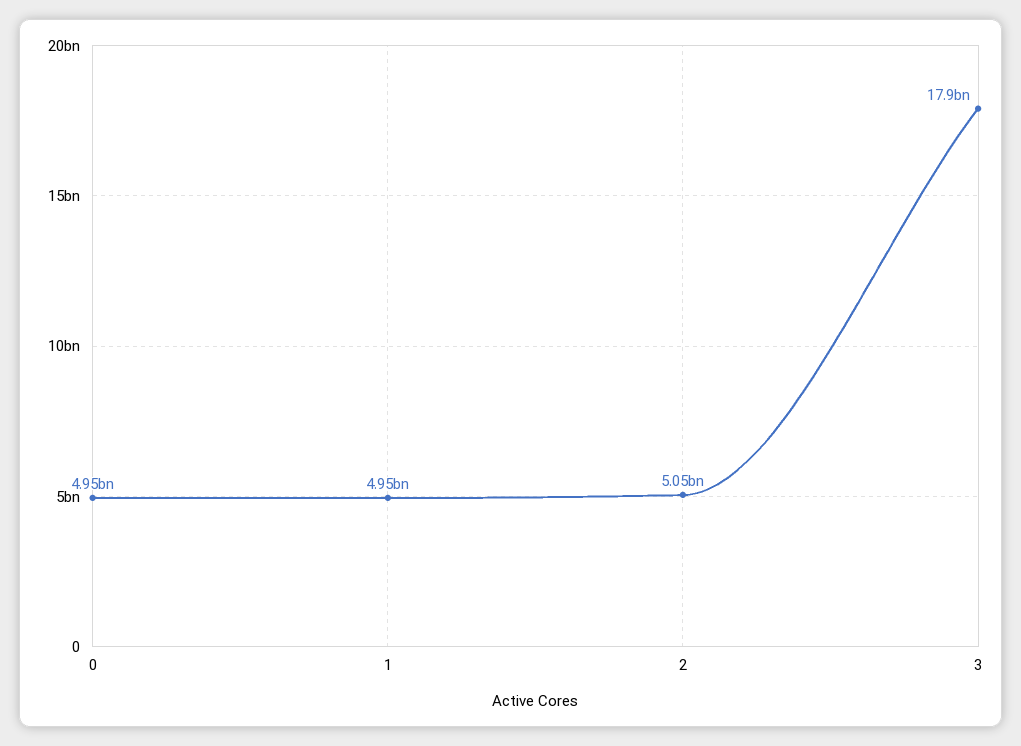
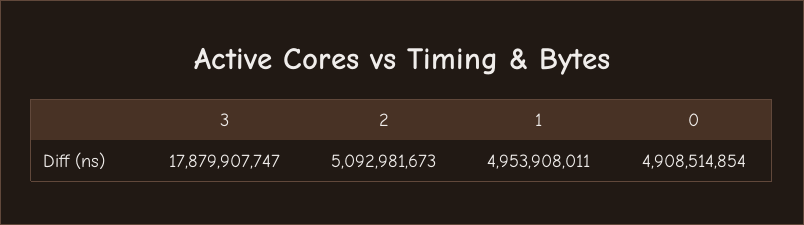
0: 4950000000 -> 4908514854
2: 5050000000 -> 5092981673

